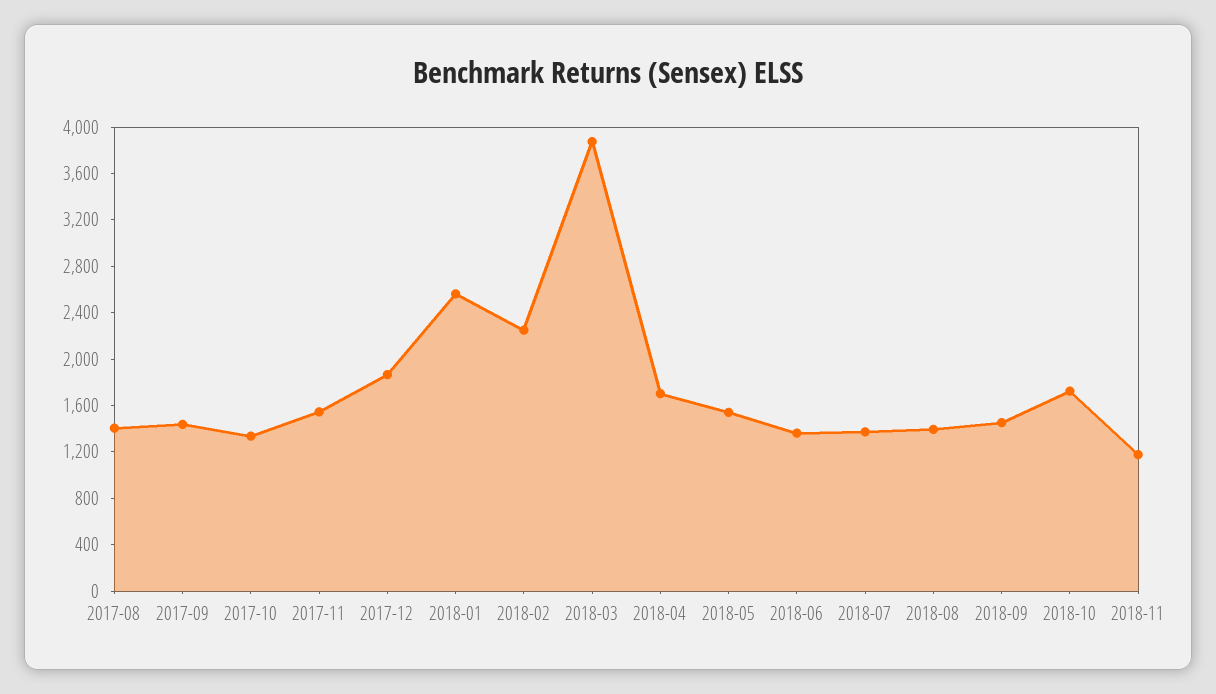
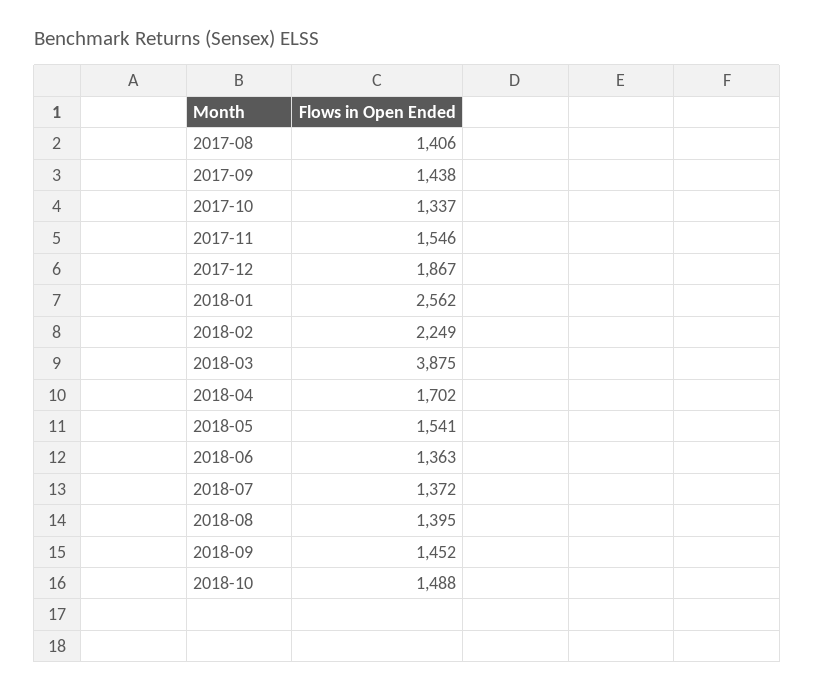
2018-10: 1700 -> 1488
2018-11: 1200 -> none

